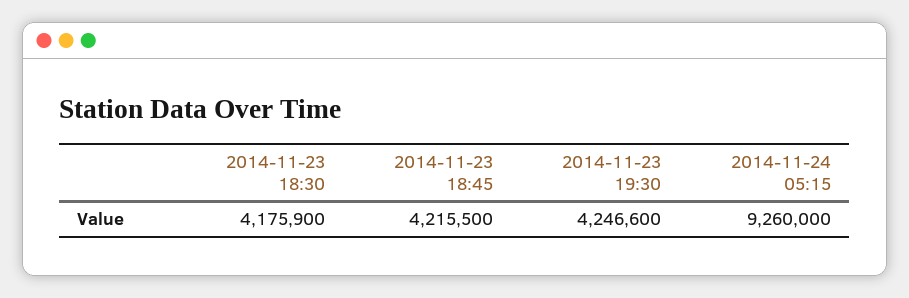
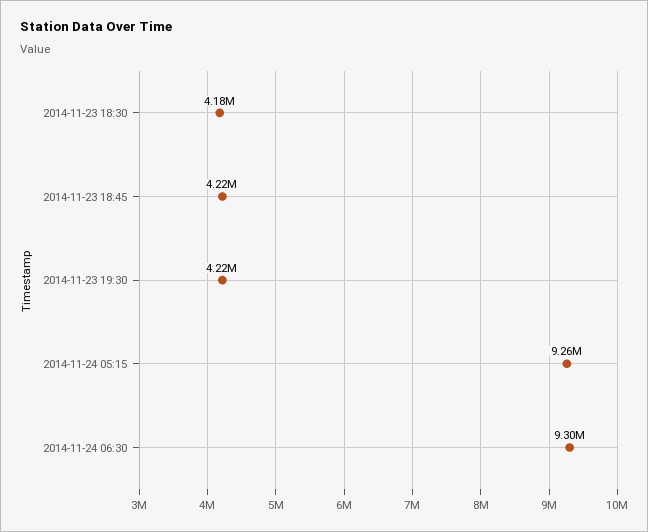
2014-11-23 19:30: 4246600 -> 4220000
2014-11-24 06:30: none -> 9300000

